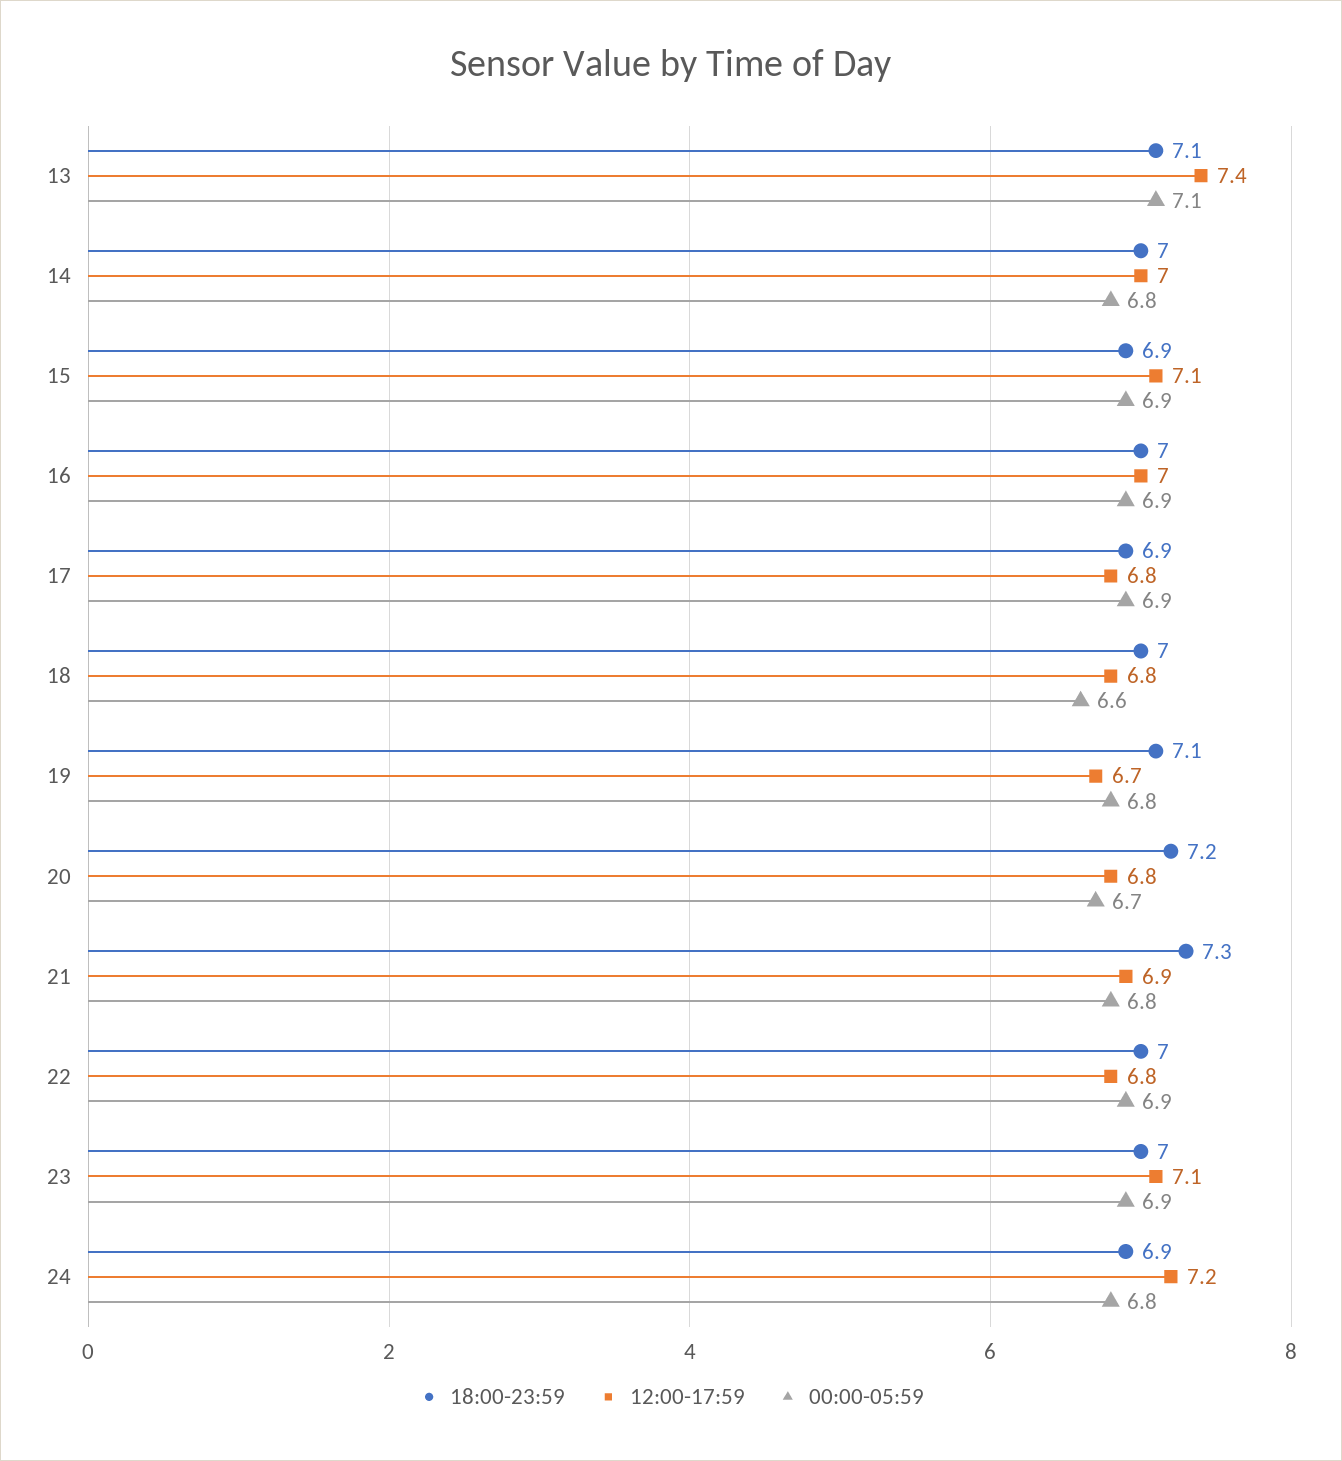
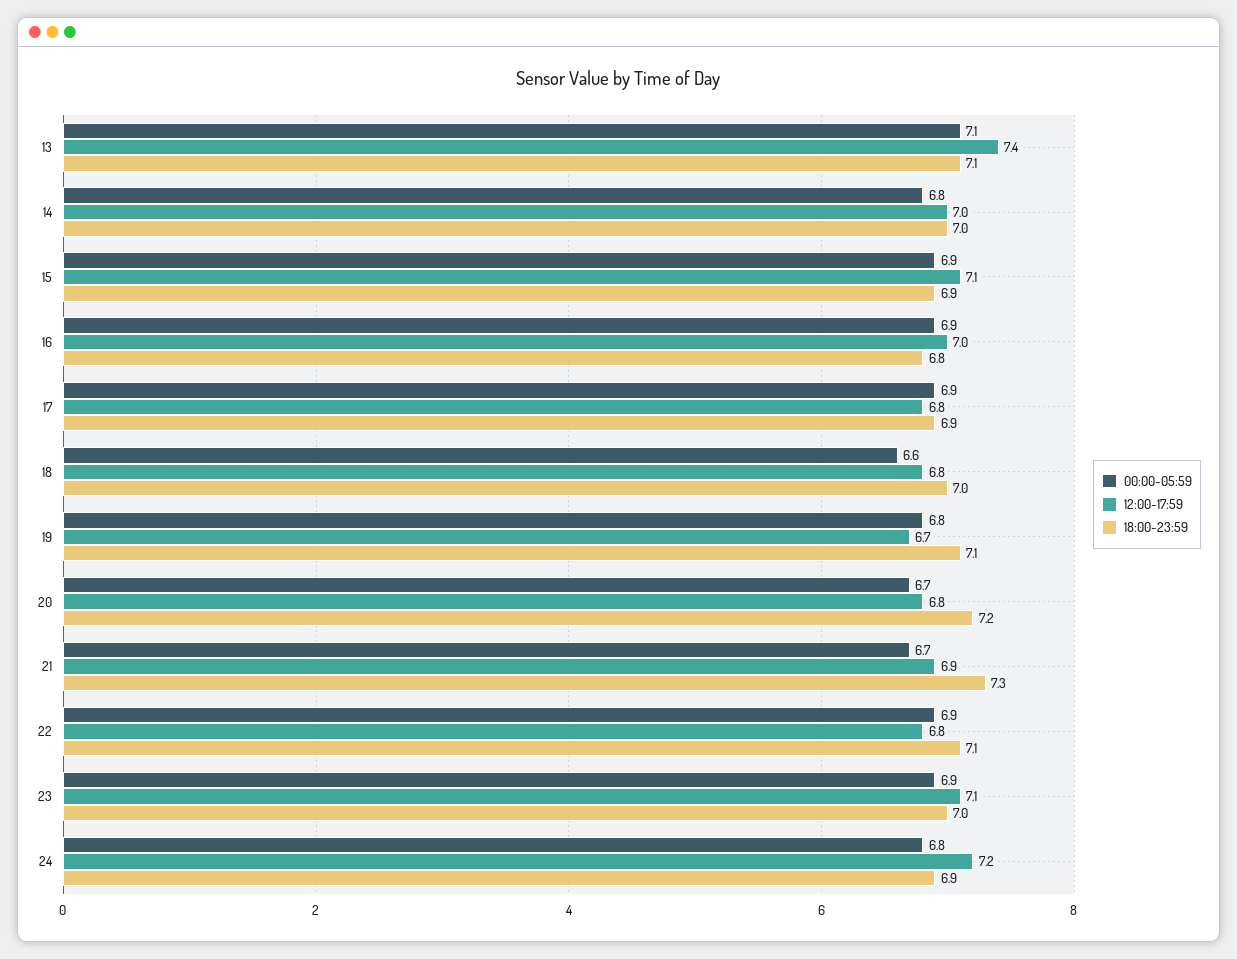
18:00-23:59, 16: 7 -> 6.8
00:00-05:59, 21: 6.8 -> 6.7
18:00-23:59, 22: 7 -> 7.1

